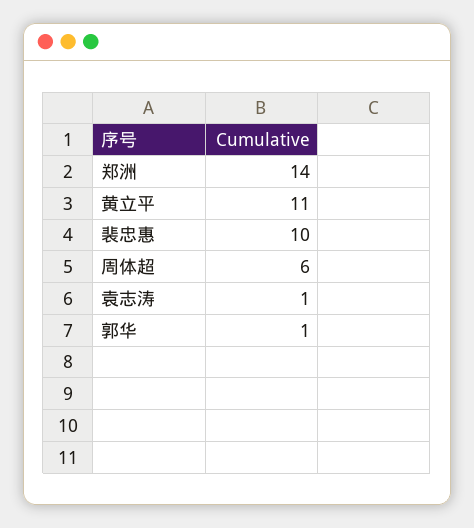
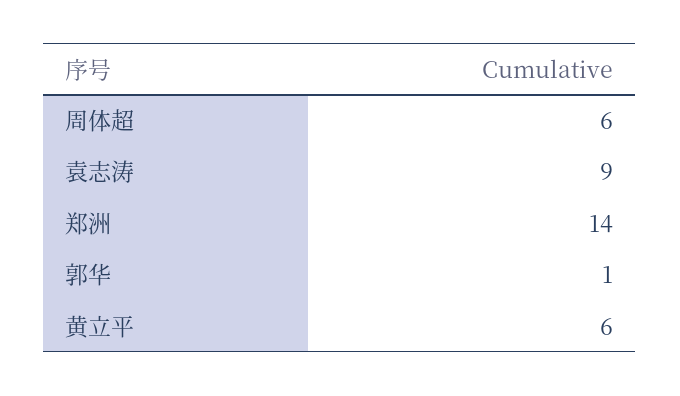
黄立平: 11 -> 6
裴忠惠: 10 -> none
袁志涛: 1 -> 9

